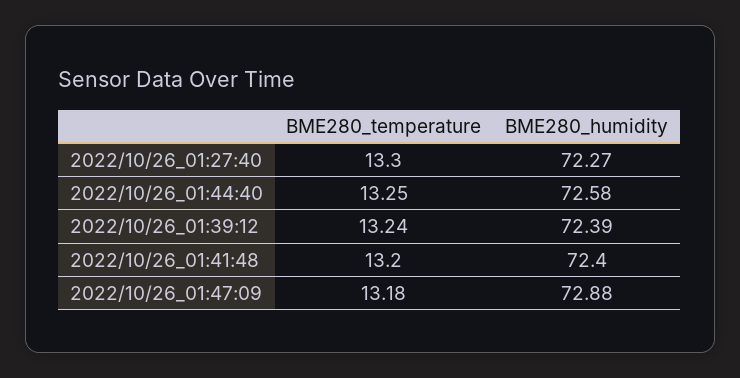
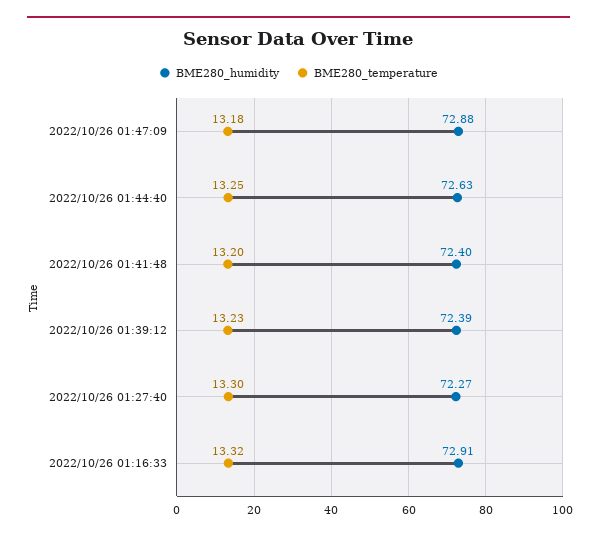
BME280_humidity, 2022/10/26_01:44:40: 72.58 -> 72.63
BME280_temperature, 2022/10/26_01:39:12: 13.24 -> 13.23
BME280_humidity, 2022/10/26 01:16:33: none -> 72.91
BME280_temperature, 2022/10/26 01:16:33: none -> 13.32

